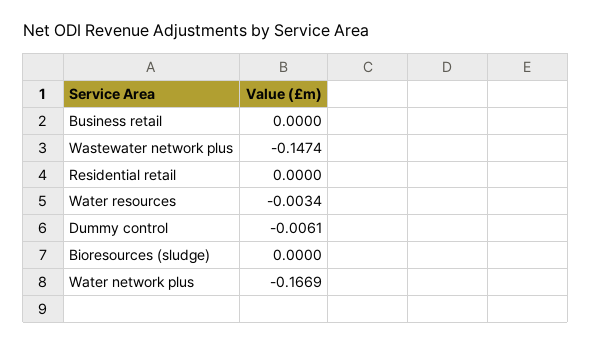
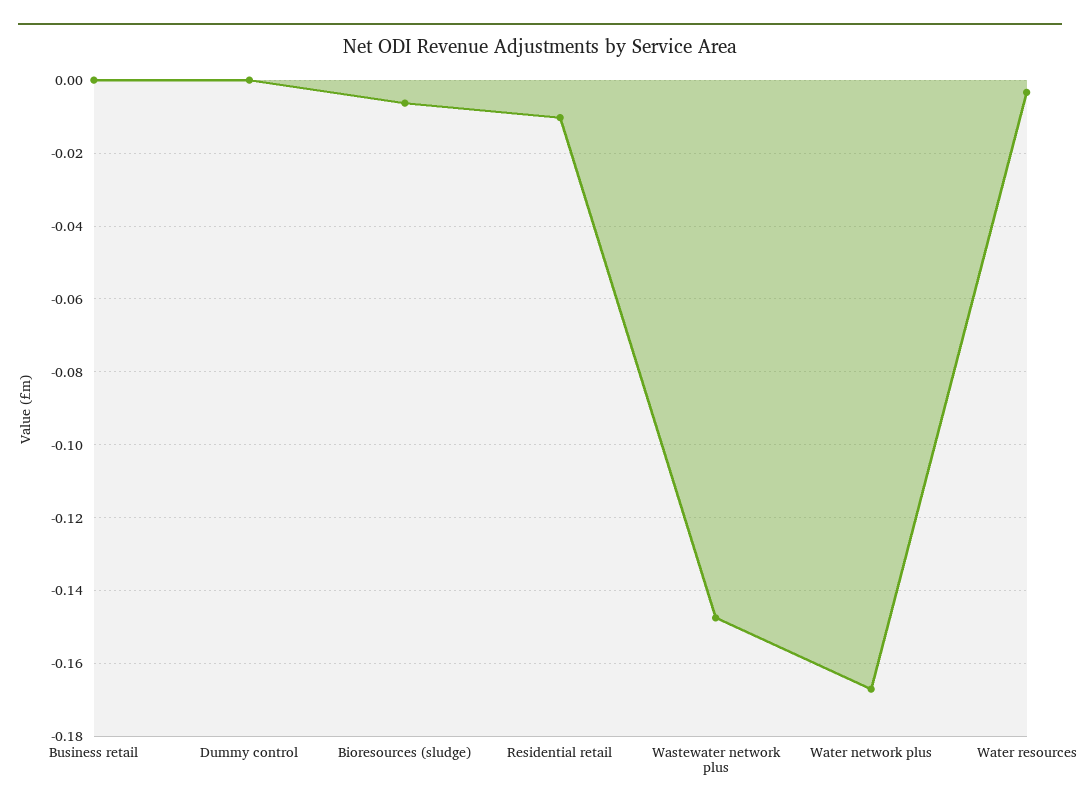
Residential retail: 0 -> -0.01
Dummy control: -0.0061 -> 0
Bioresources (sludge): 0 -> -0.006

